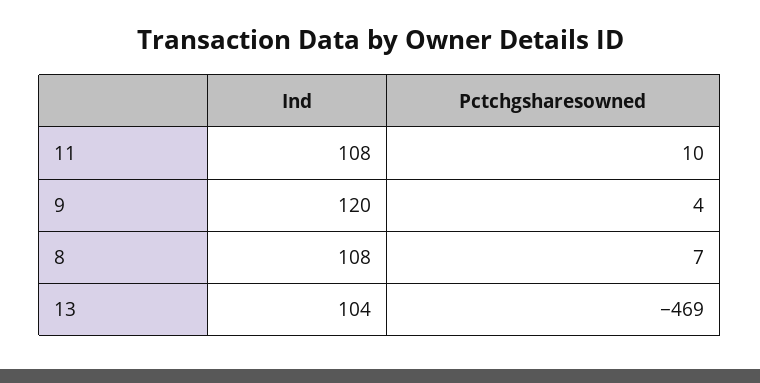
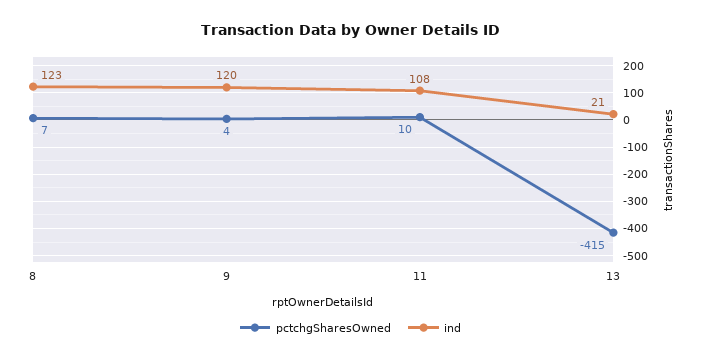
Ind, 8: 108 -> 123
Ind, 13: 104 -> 21
Pctchgsharesowned, 13: -469 -> -415

